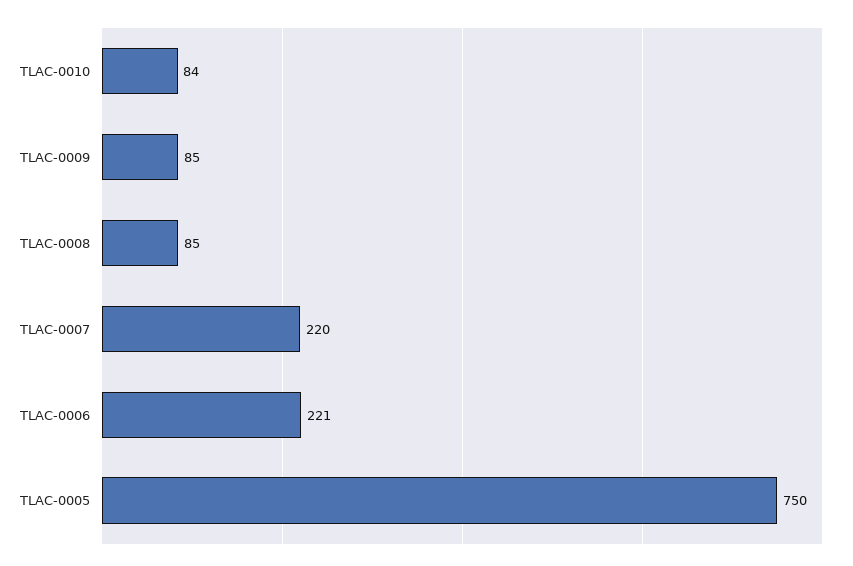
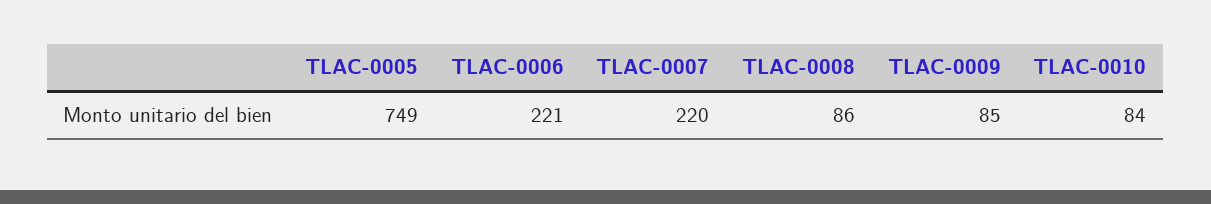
TLAC-0008: 85 -> 86
TLAC-0005: 750 -> 749

